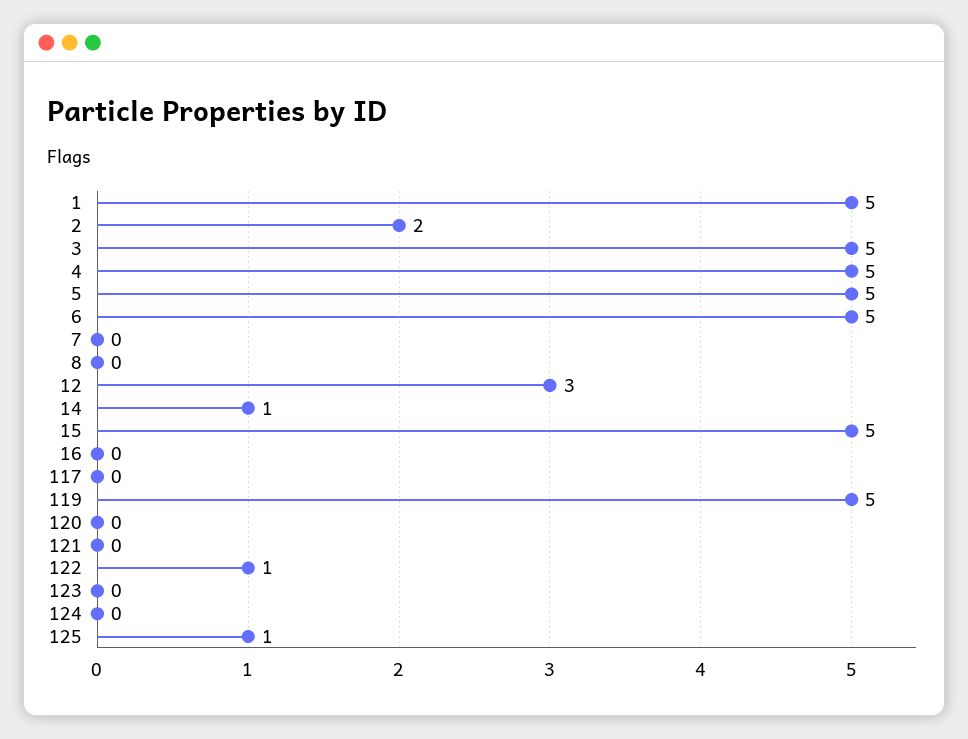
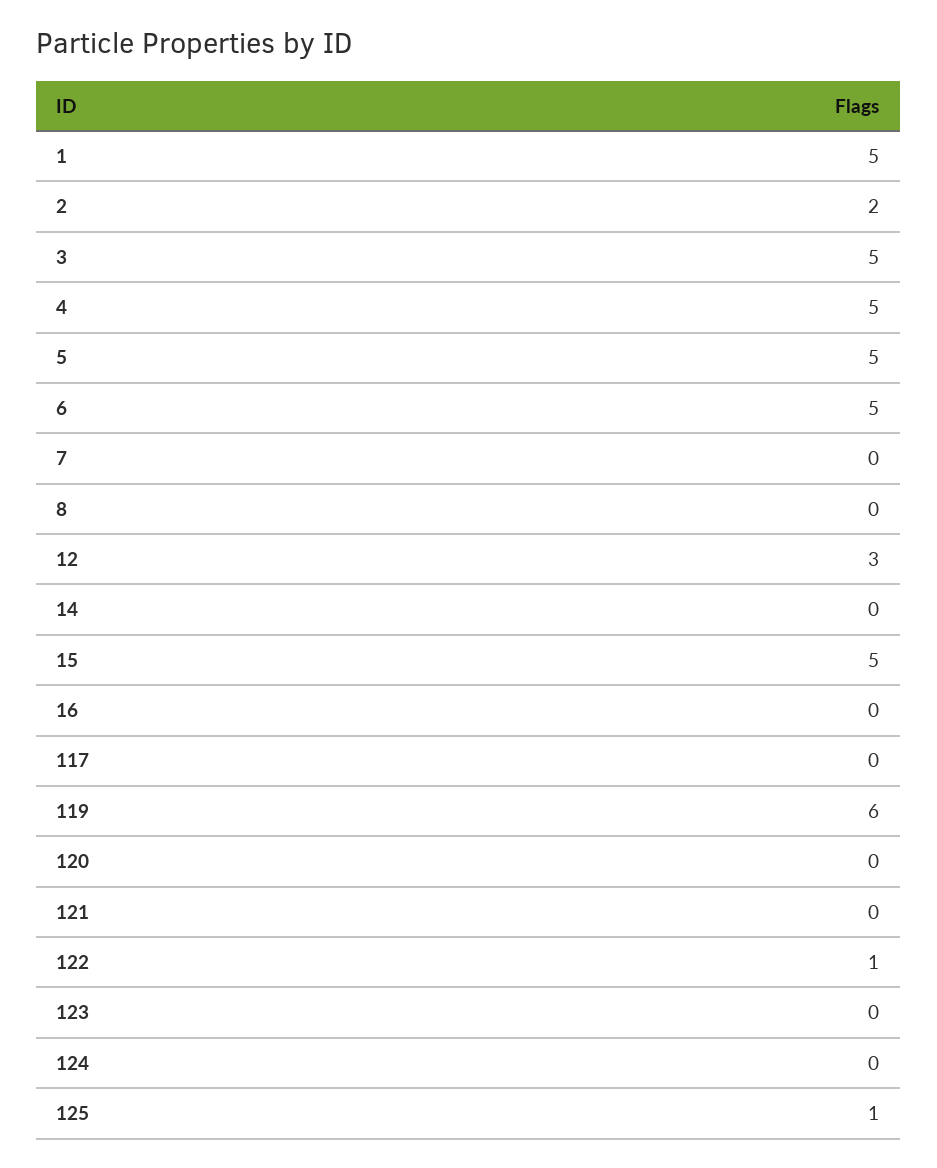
14: 1 -> 0
119: 5 -> 6

